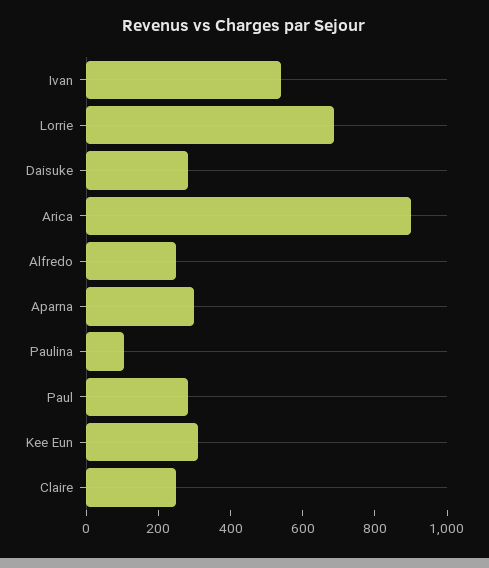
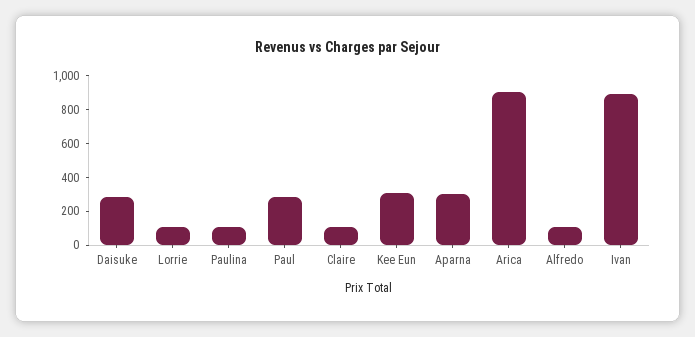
Ivan: 550 -> 900
Lorrie: 700 -> 100
Alfredo: 250 -> 100
Claire: 250 -> 100

